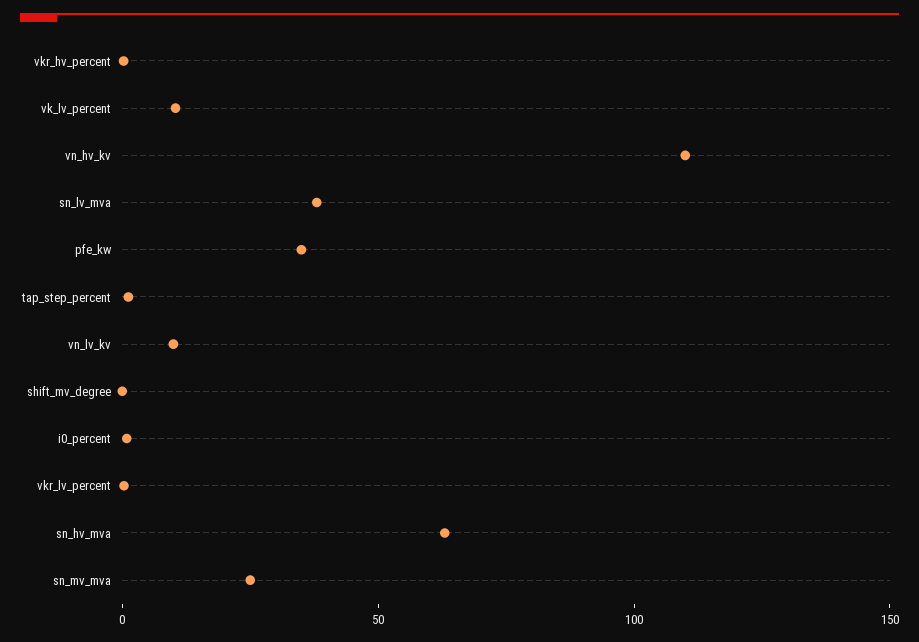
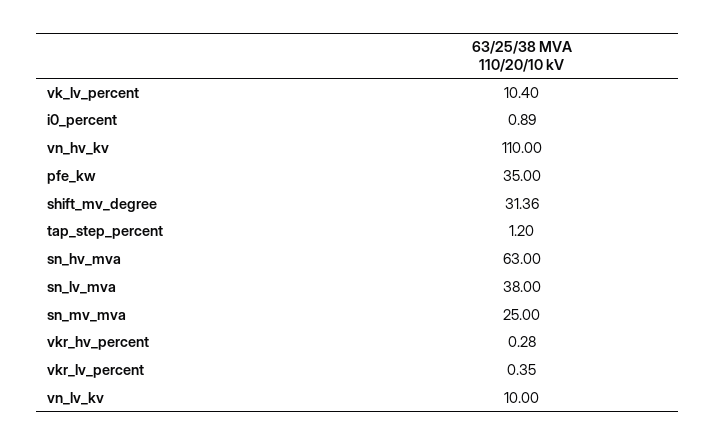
shift_mv_degree: 0 -> 31.36

